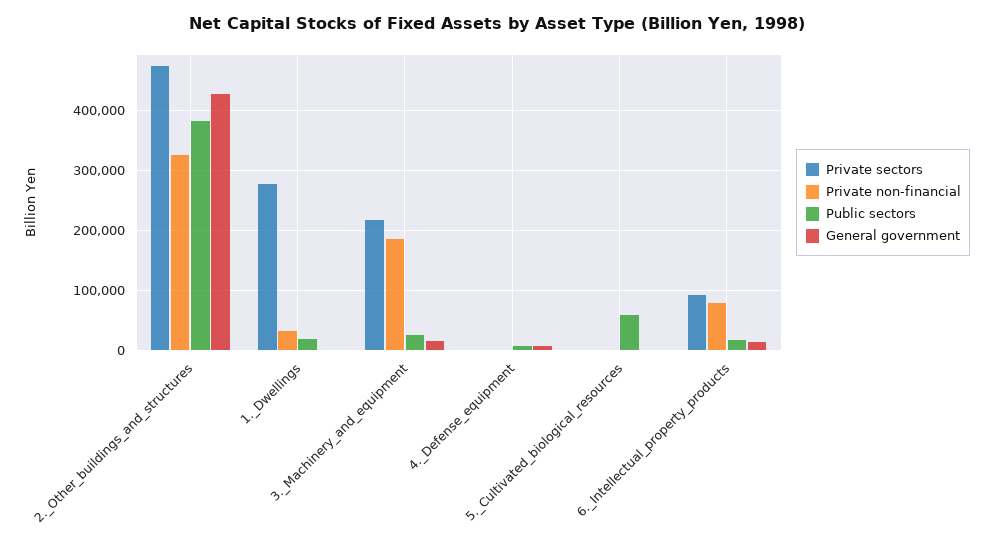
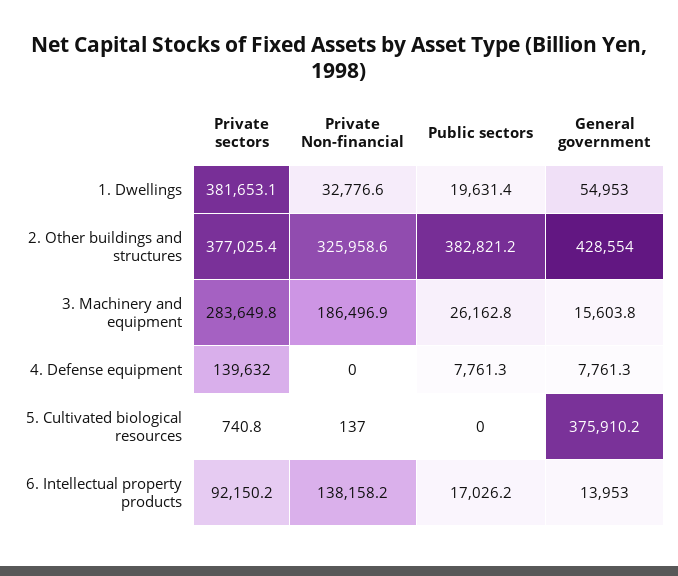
Private sectors, 2._Other_buildings_and_structures: 480000 -> 377025.4
Private sectors, 1._Dwellings: 280000 -> 381653.1
General government, 1._Dwellings: 0 -> 54953
Private sectors, 3._Machinery_and_equipment: 220000 -> 283649.8
Private sectors, 4._Defense_equipment: 0 -> 139632
Public sectors, 5._Cultivated_biological_resources: 60000 -> 0
General government, 5._Cultivated_biological_resources: 0 -> 375910.2
Private non-financial, 6._Intellectual_property_products: 80000 -> 138158.2

